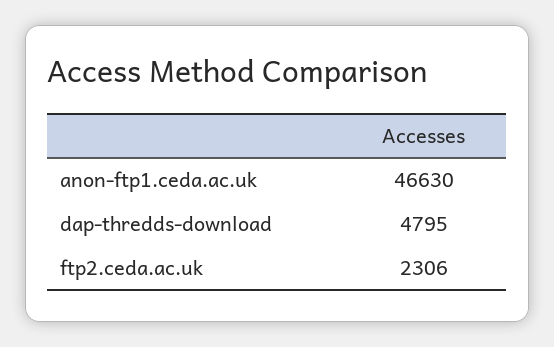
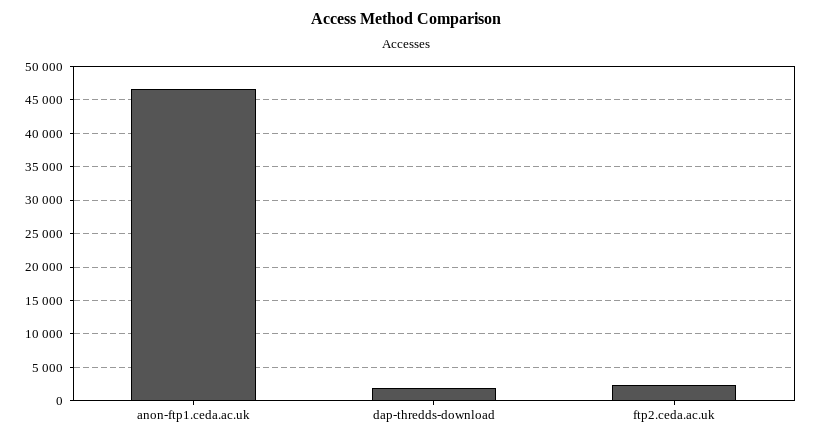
dap-thredds-download: 4795 -> 2000

